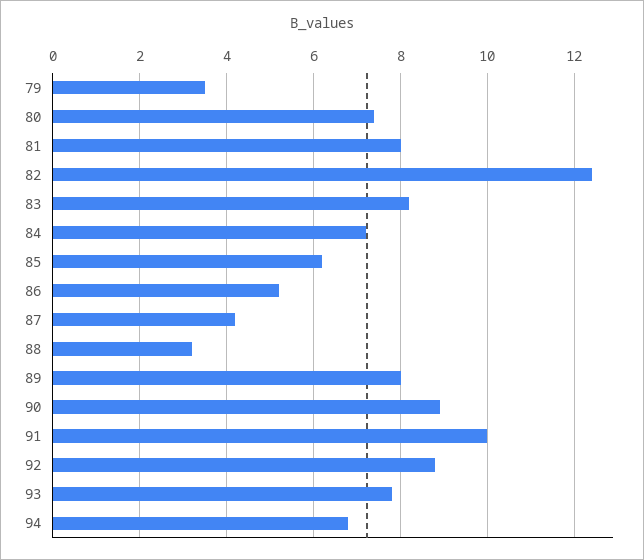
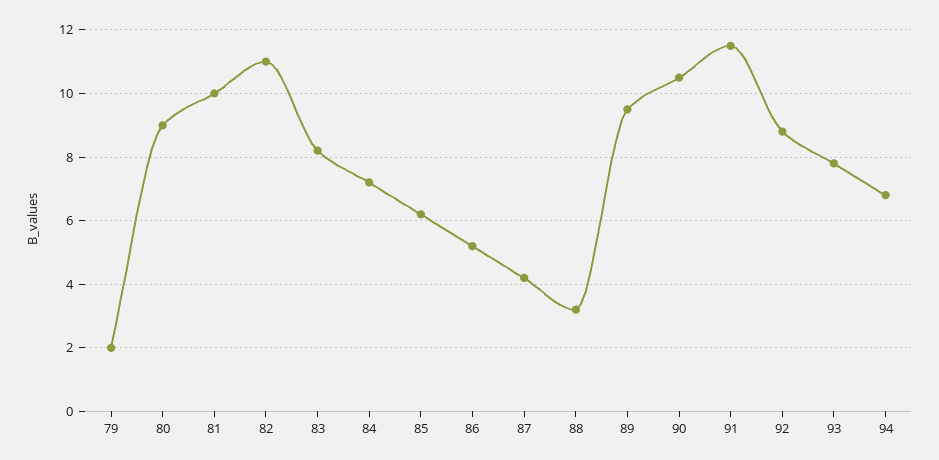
79: 3.5 -> 2
80: 7.5 -> 9
81: 8 -> 10
82: 12.5 -> 11
89: 8 -> 9.5
90: 9 -> 10.5
91: 10 -> 11.5

